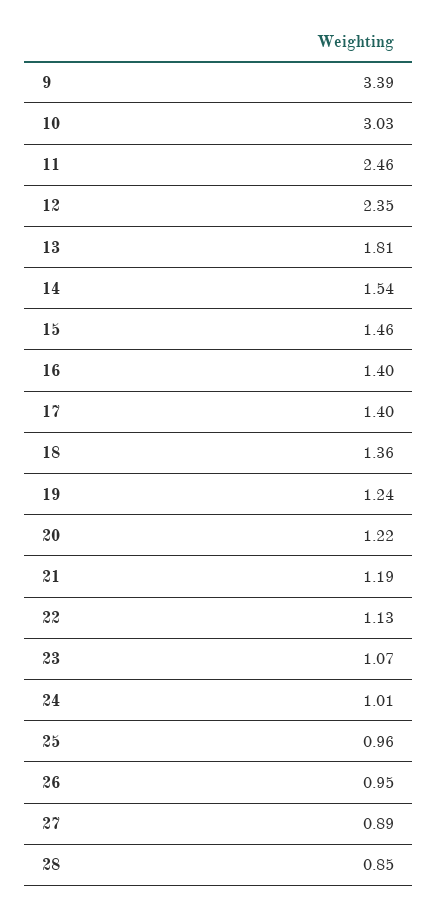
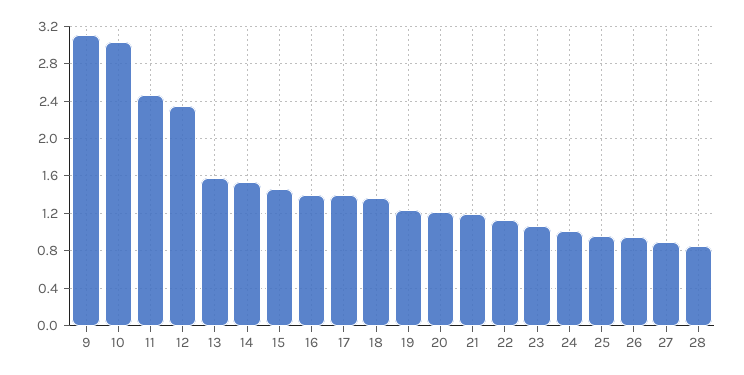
9: 3.39 -> 3.1
13: 1.81 -> 1.6

